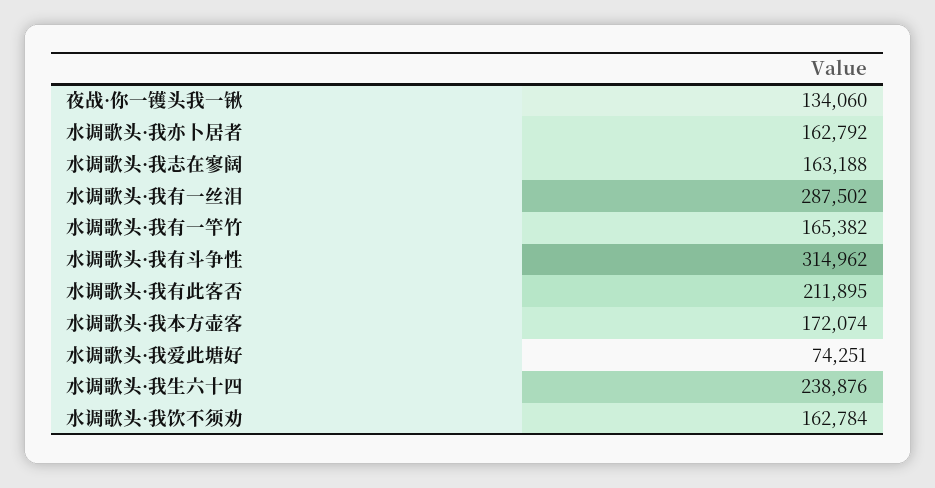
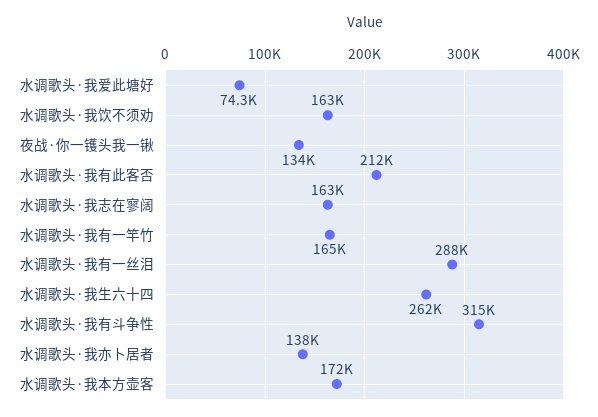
水调歌头·我亦卜居者: 162792 -> 138000
水调歌头·我生六十四: 238876 -> 262000

